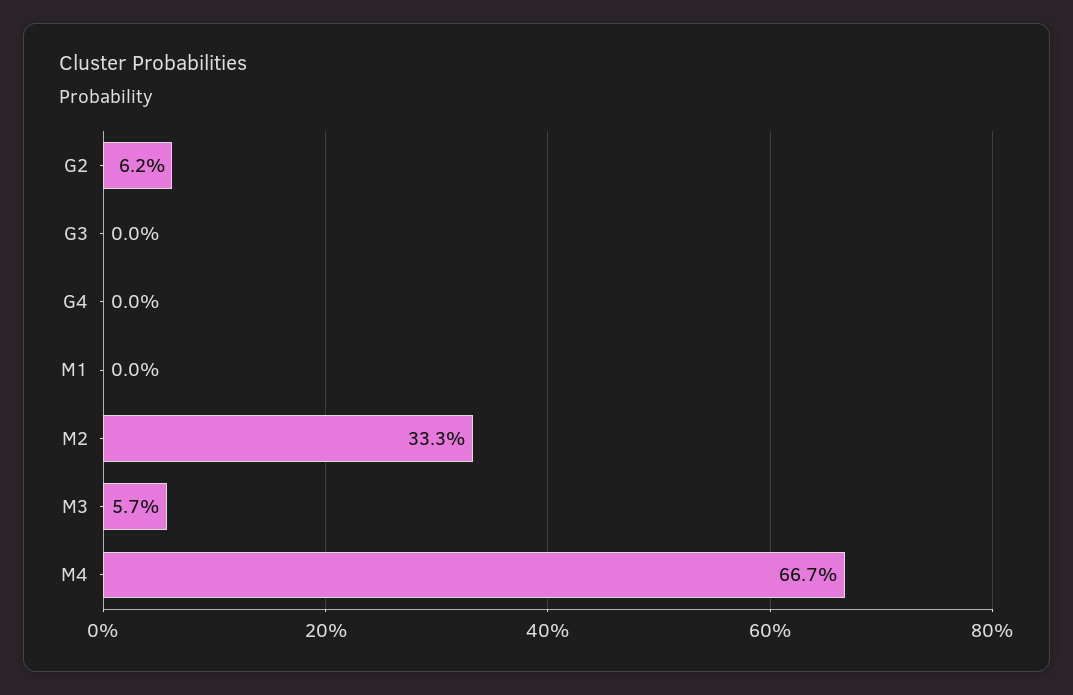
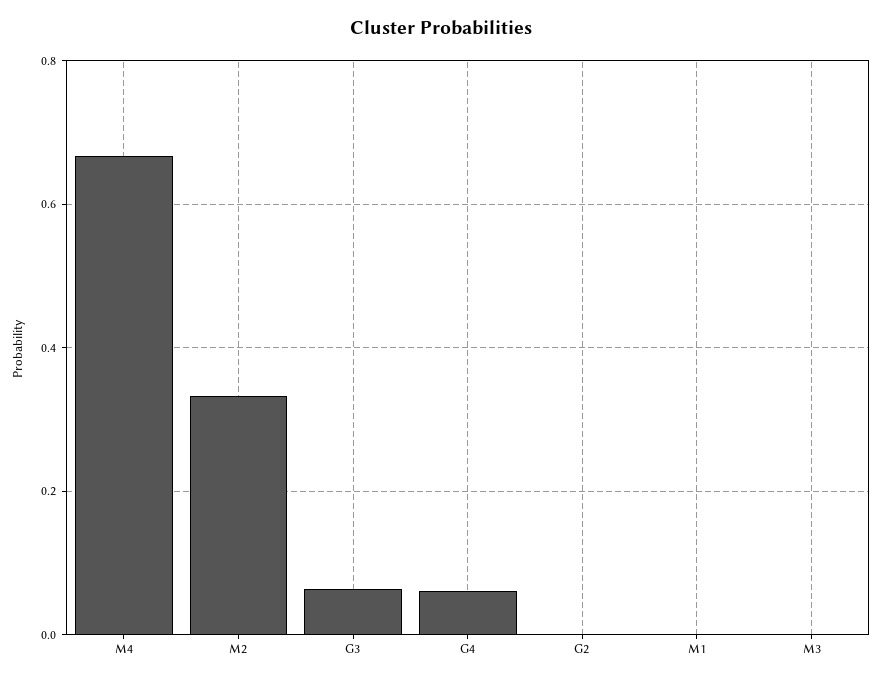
G2: 0.062 -> 0
G3: 0 -> 0.06
G4: 0 -> 0.06
M3: 0.057 -> 0

